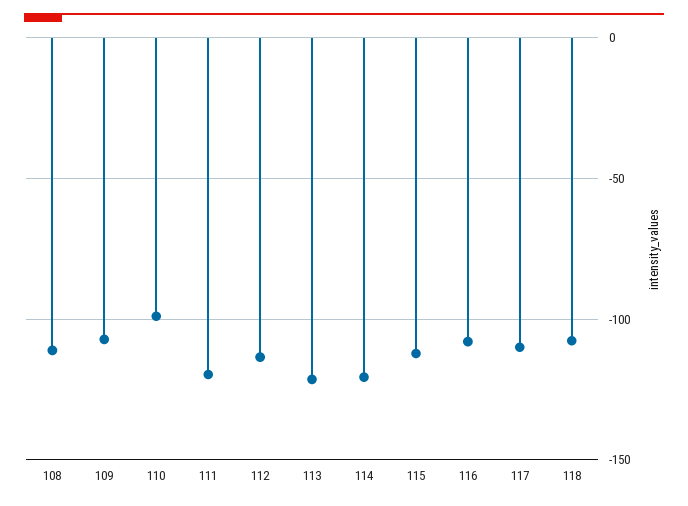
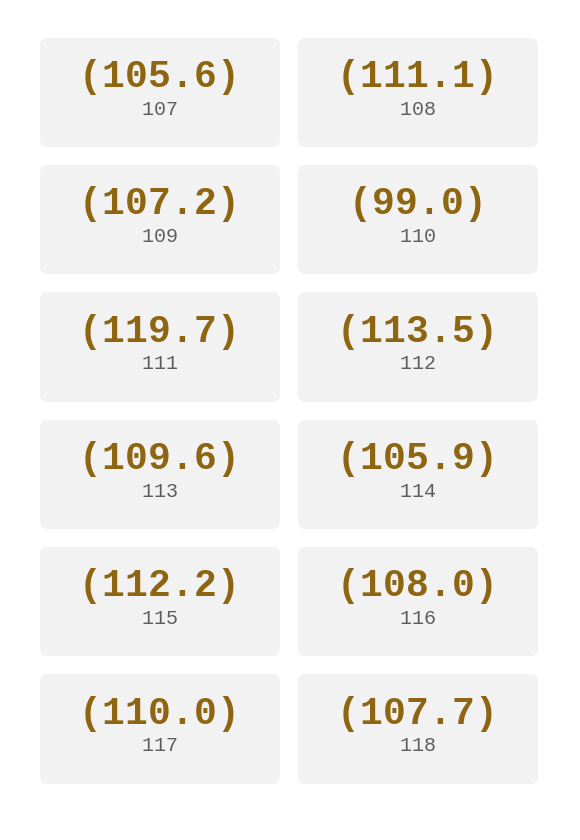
113: -120 -> -109.6
114: -120 -> -105.9
107: none -> -105.6

